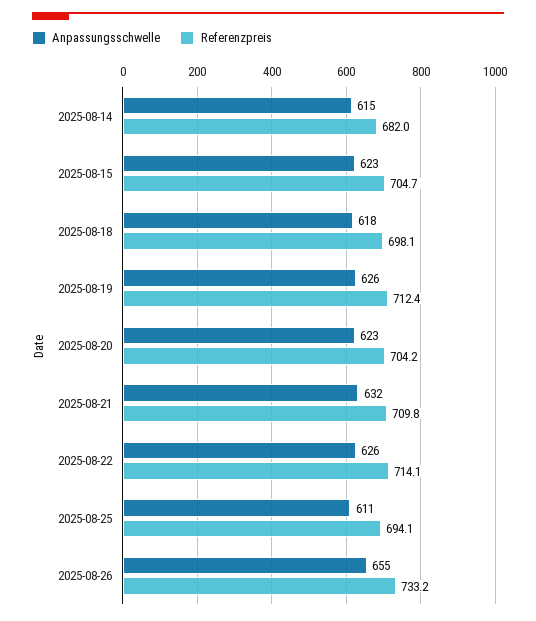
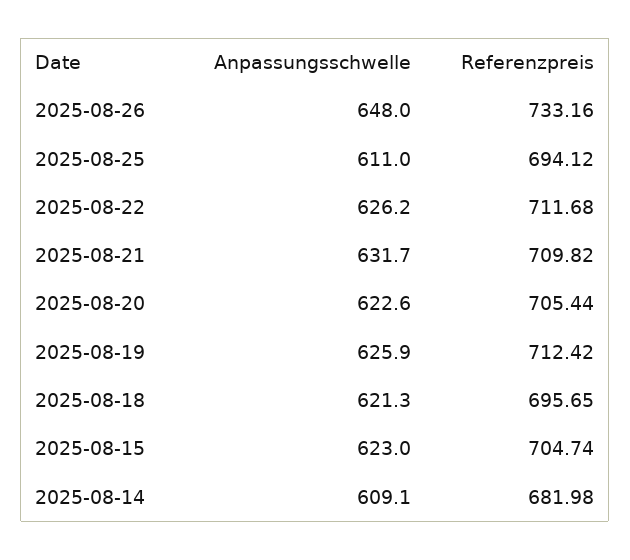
Anpassungsschwelle, 2025-08-14: 615 -> 609.1
Anpassungsschwelle, 2025-08-18: 618 -> 621.3
Referenzpreis, 2025-08-18: 698.1 -> 695.65
Referenzpreis, 2025-08-20: 704.2 -> 705.44
Referenzpreis, 2025-08-22: 714.1 -> 711.68
Anpassungsschwelle, 2025-08-26: 655 -> 648

